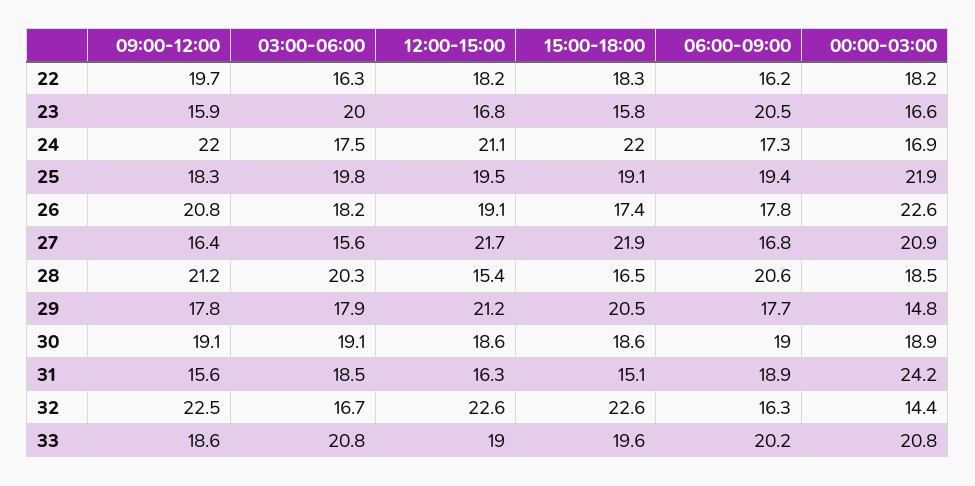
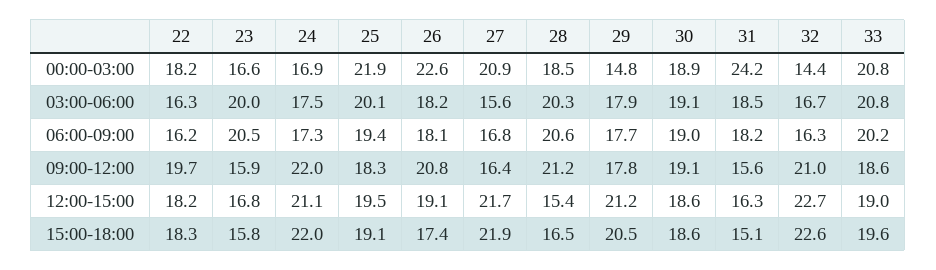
03:00-06:00, 25: 19.8 -> 20.1
06:00-09:00, 26: 17.8 -> 18.1
06:00-09:00, 31: 18.9 -> 18.2
09:00-12:00, 32: 22.5 -> 21
12:00-15:00, 32: 22.6 -> 22.7

